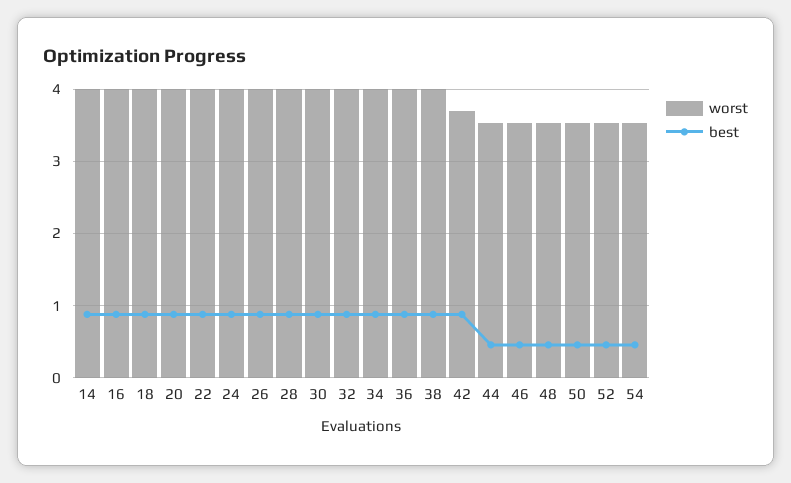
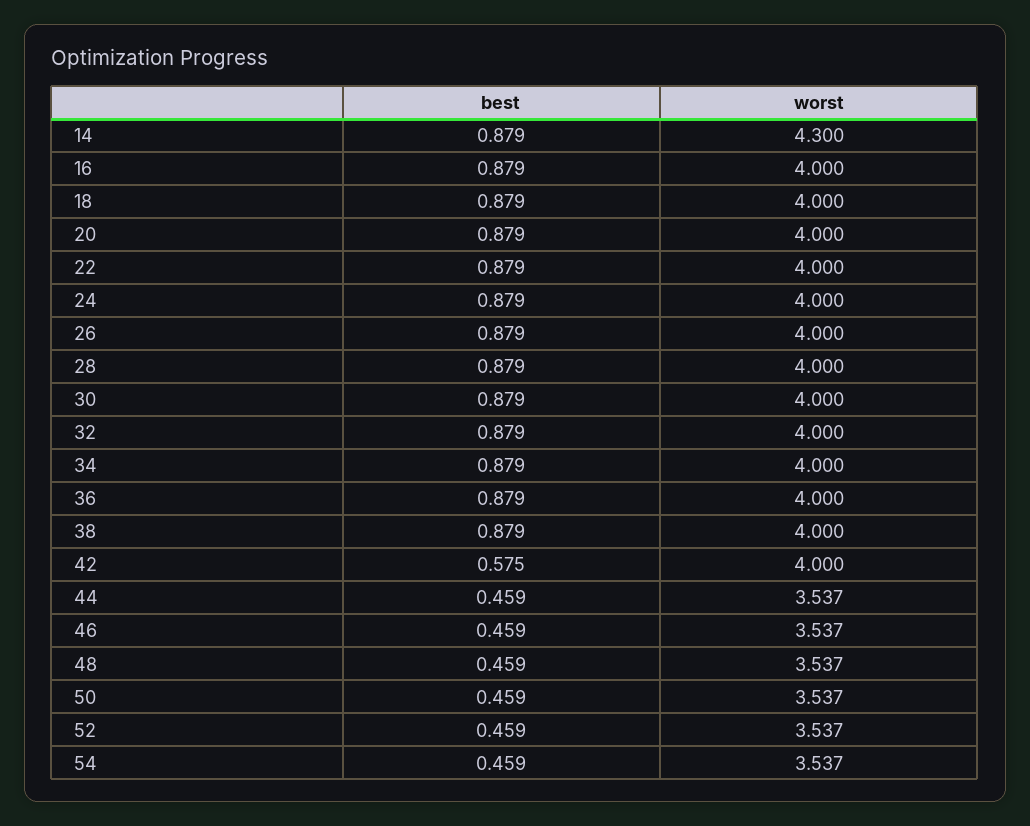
worst, 14: 4 -> 4.3
worst, 42: 3.7 -> 4
best, 42: 0.9 -> 0.575

